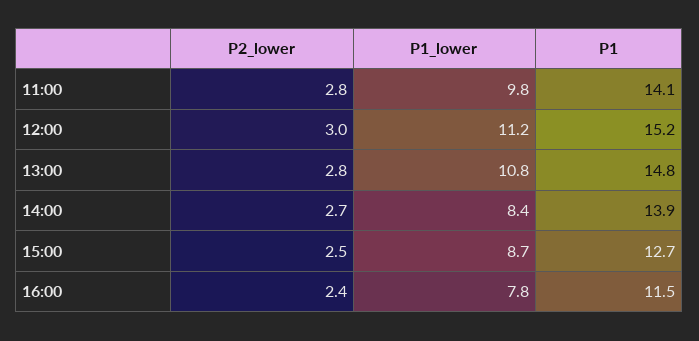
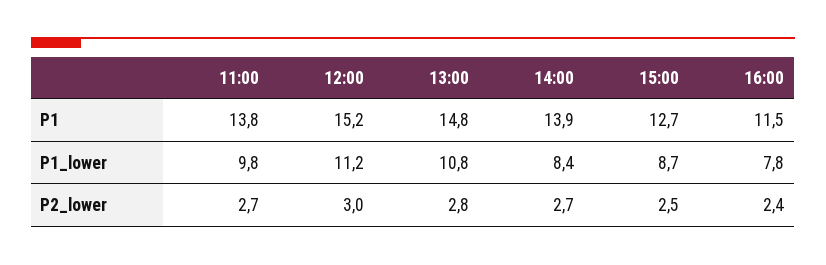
P2_lower, 11:00: 2.8 -> 2.7
P1, 11:00: 14.1 -> 13.8

